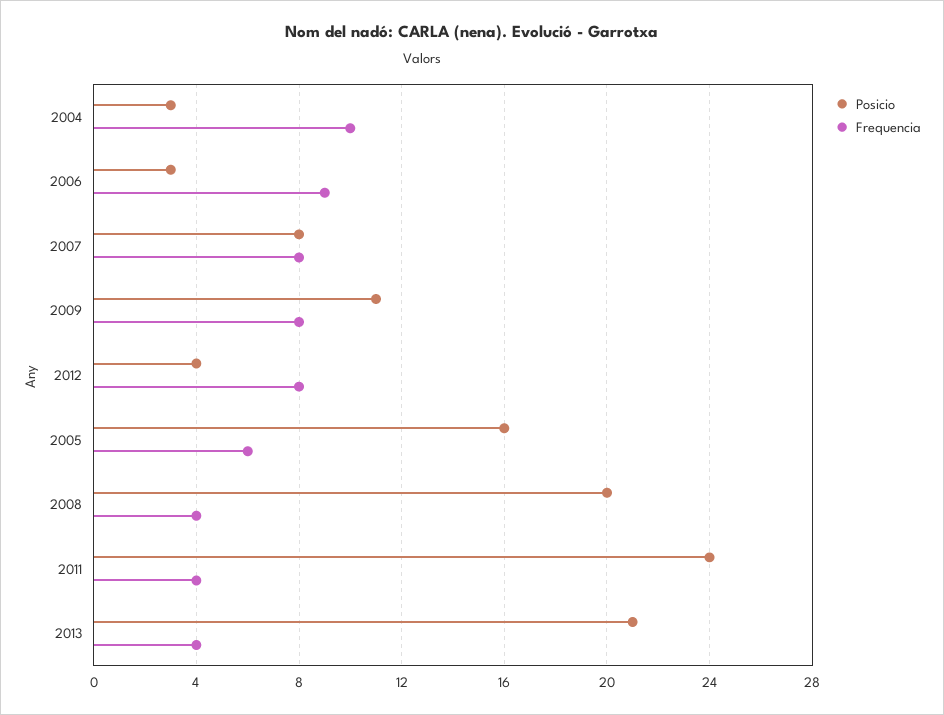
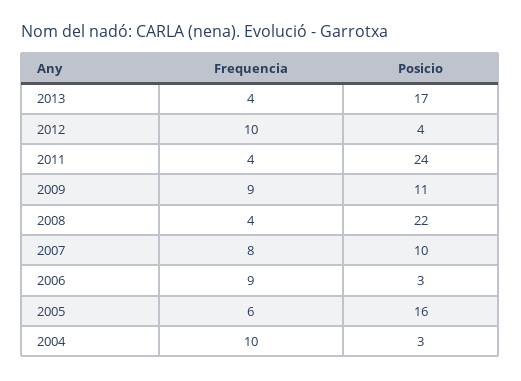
Posicio, 2007: 8 -> 10
Frequencia, 2009: 8 -> 9
Frequencia, 2012: 8 -> 10
Posicio, 2008: 20 -> 22
Posicio, 2013: 21 -> 17

